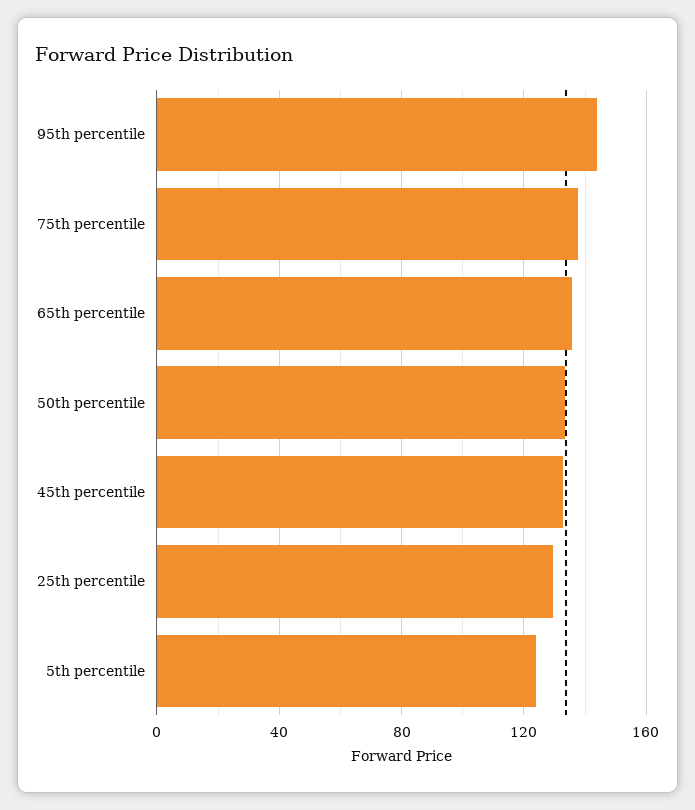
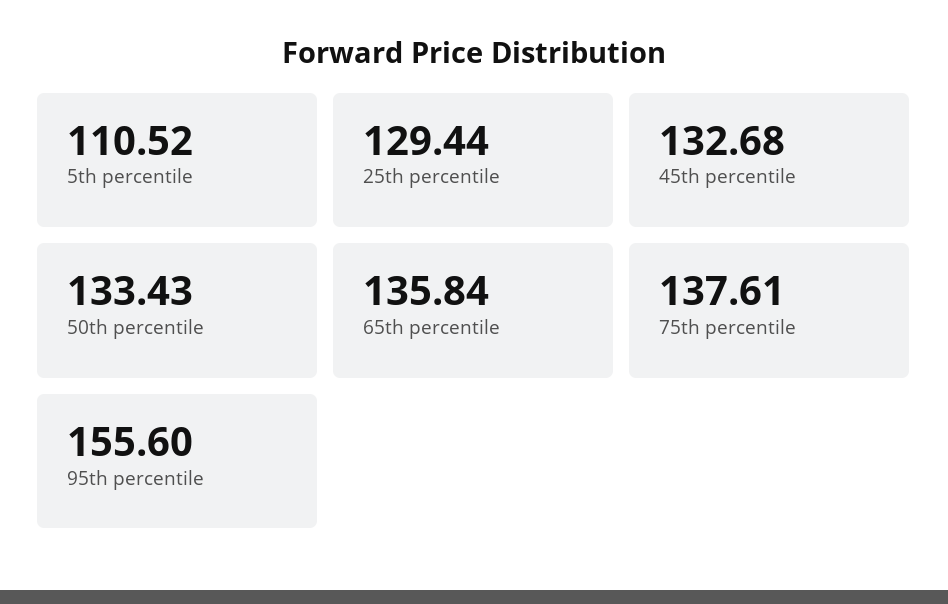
95th percentile: 145 -> 155.6
5th percentile: 125 -> 110.52

